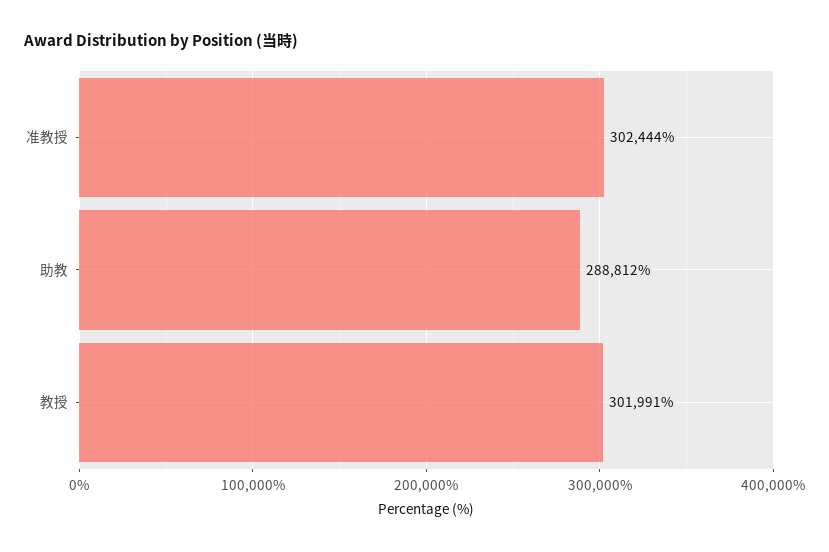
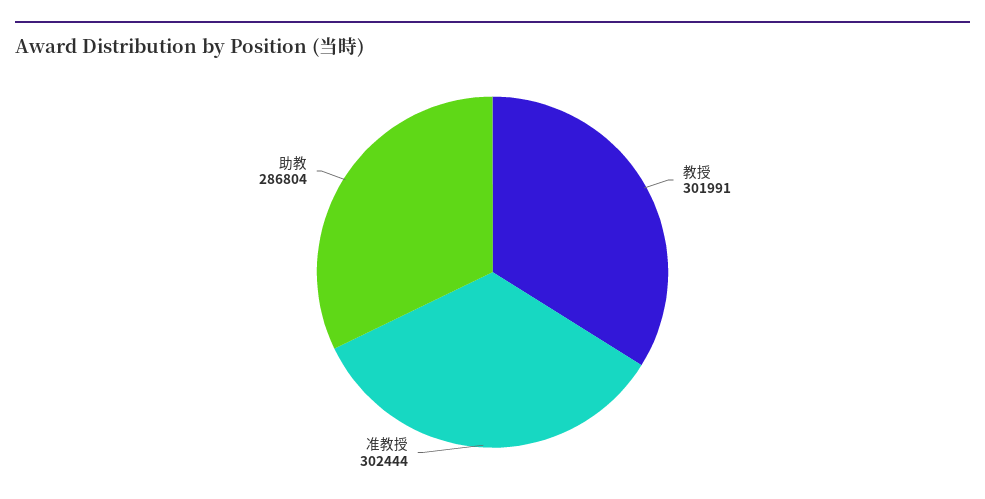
助教: 288812 -> 286804

